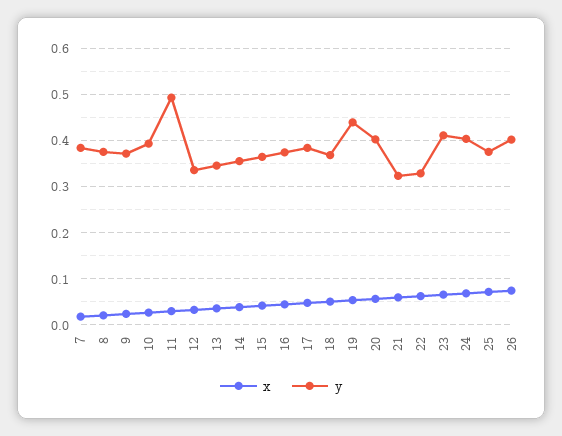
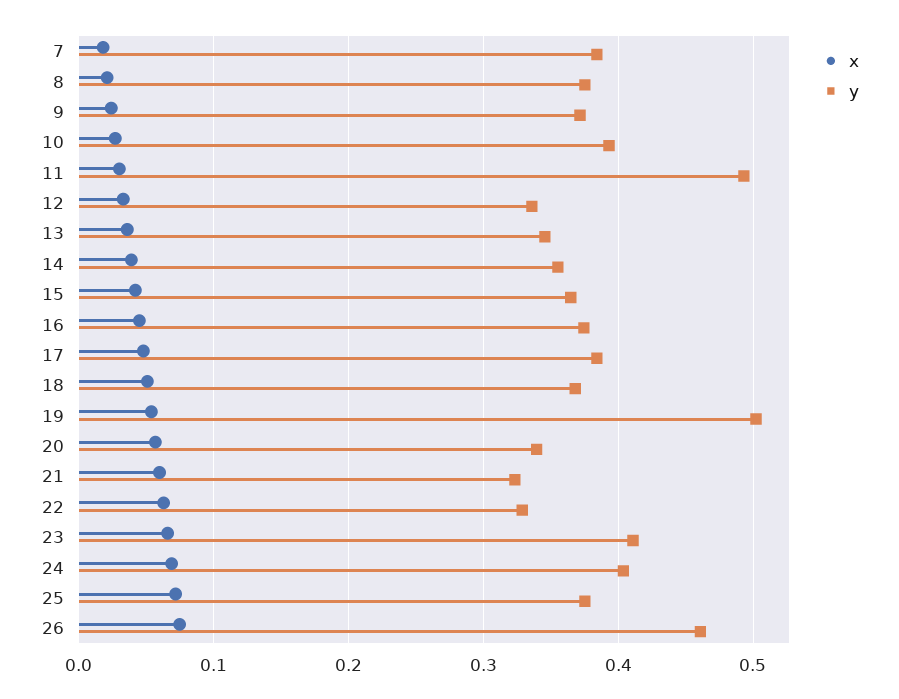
y, 19: 0.44 -> 0.5
y, 20: 0.4 -> 0.34
y, 26: 0.4 -> 0.46

